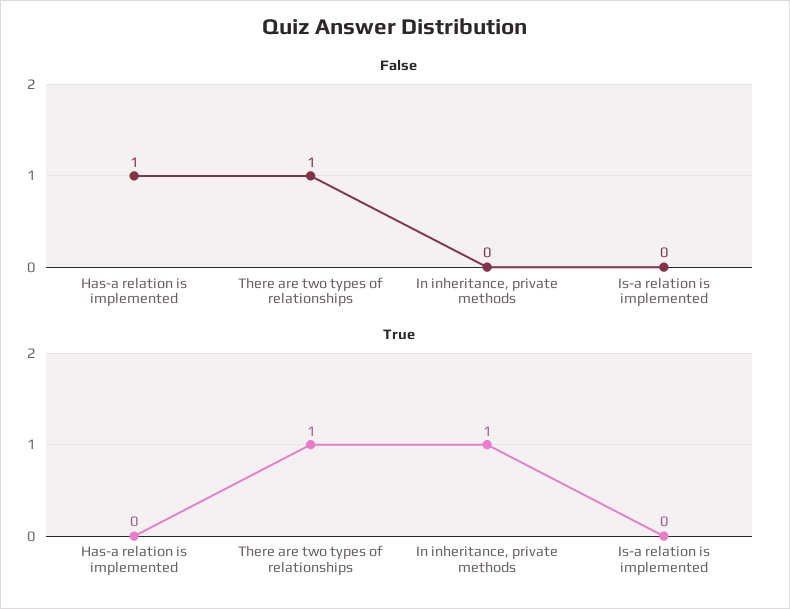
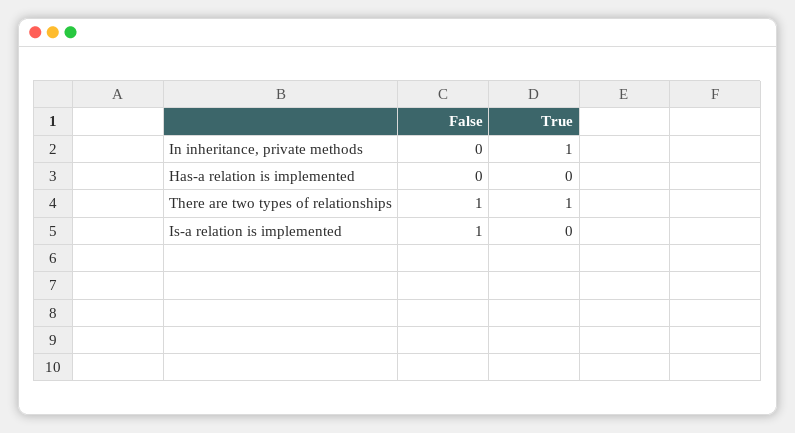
False, Has-a relation is implemented: 1 -> 0
False, Is-a relation is implemented: 0 -> 1

